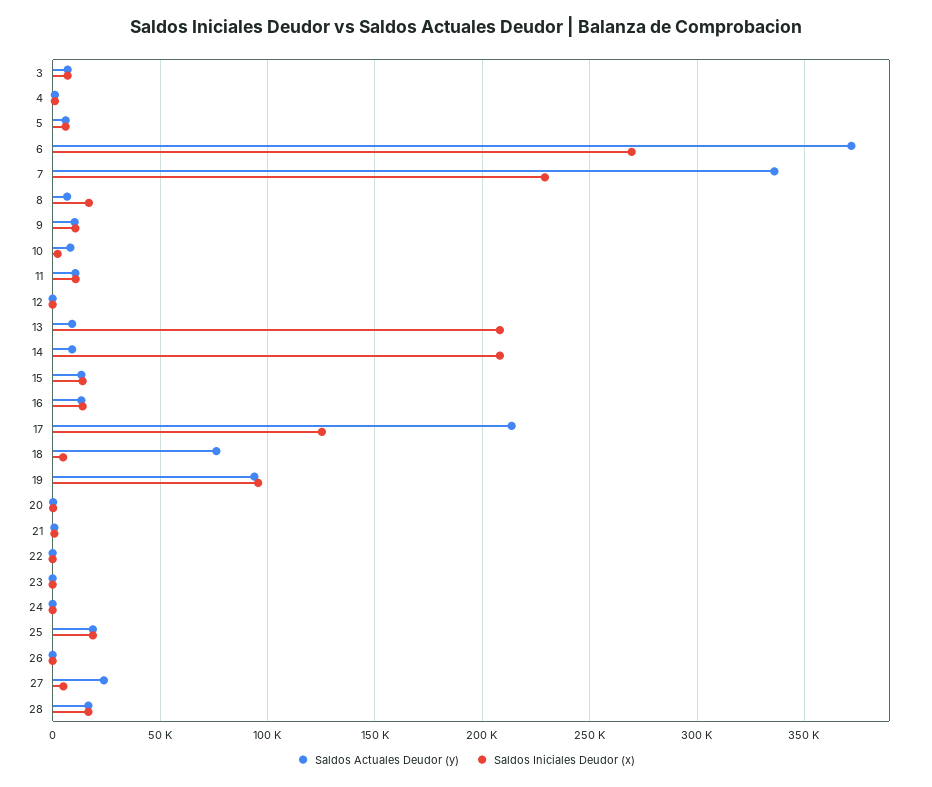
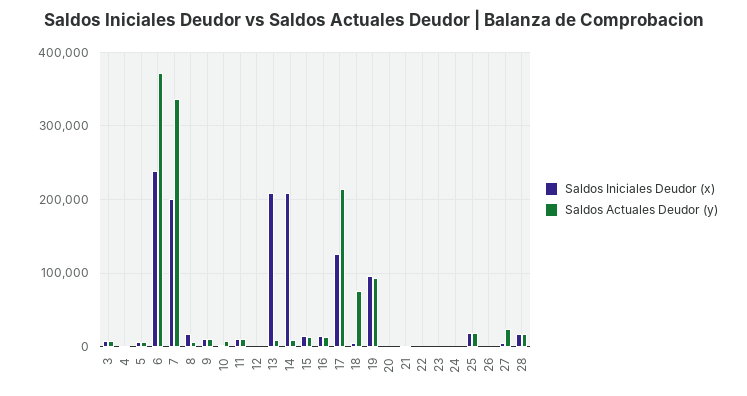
Saldos Iniciales Deudor (x), 6: 270000 -> 240000
Saldos Iniciales Deudor (x), 7: 230000 -> 200000

